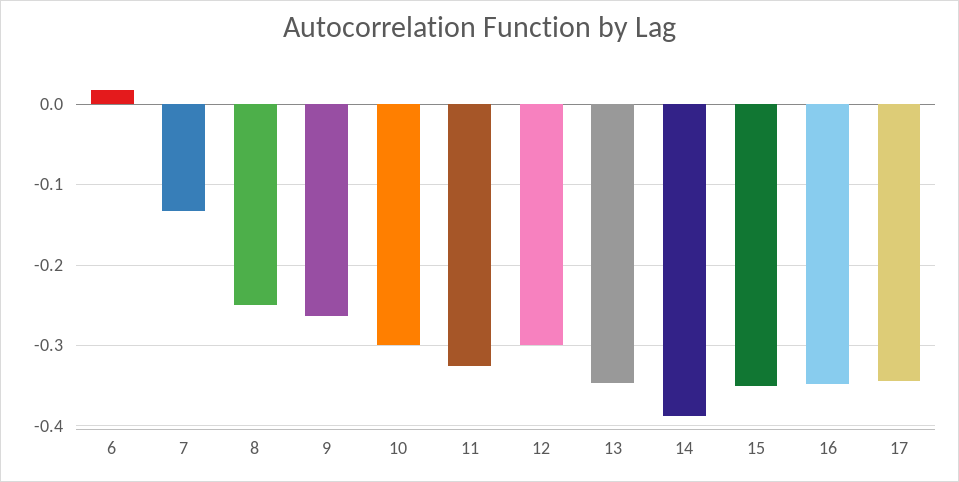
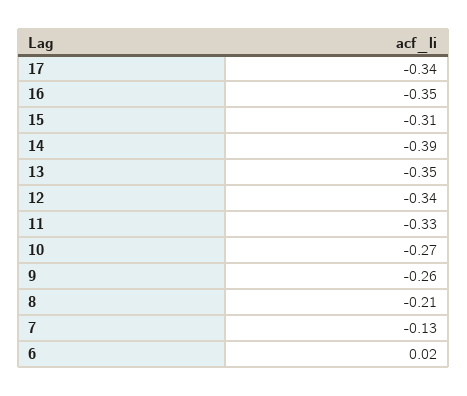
8: -0.25 -> -0.21
10: -0.3 -> -0.27
12: -0.3 -> -0.34
15: -0.35 -> -0.31

